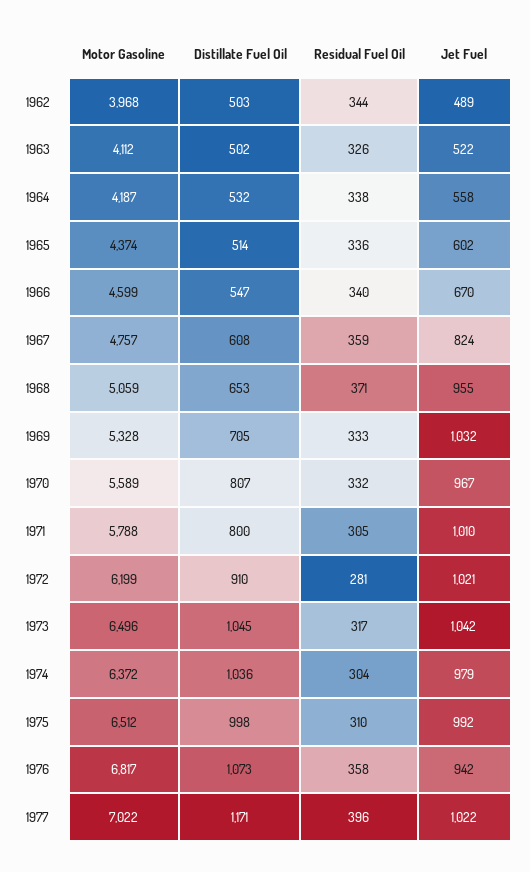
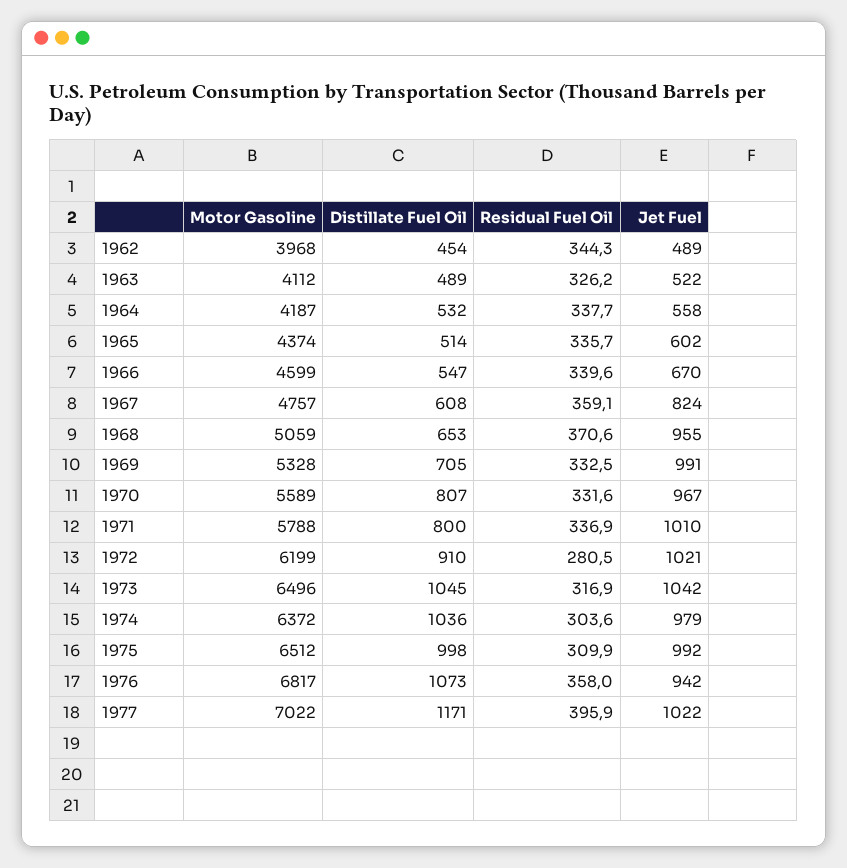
Distillate Fuel Oil, 1962: 503 -> 454
Distillate Fuel Oil, 1963: 502 -> 489
Jet Fuel, 1969: 1032 -> 991
Residual Fuel Oil, 1971: 305 -> 336.9

